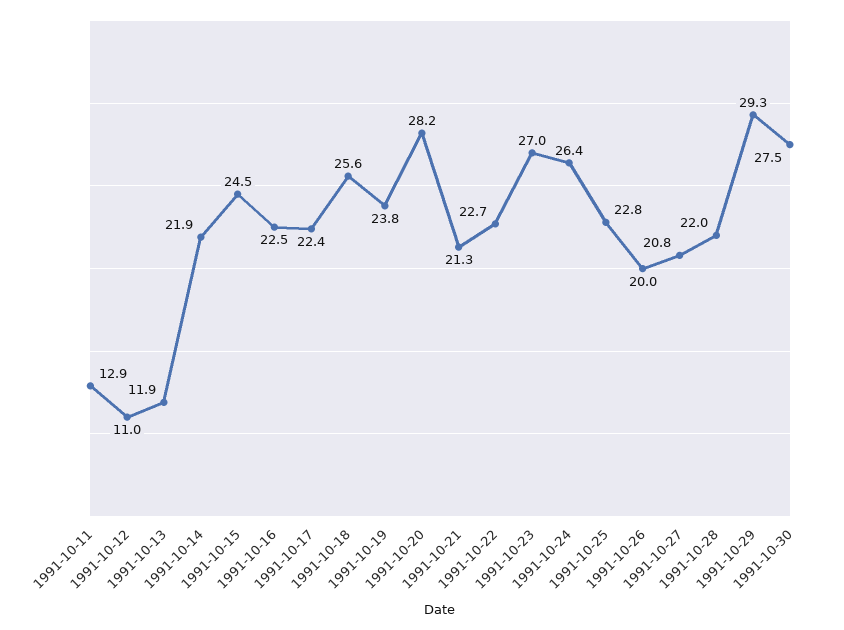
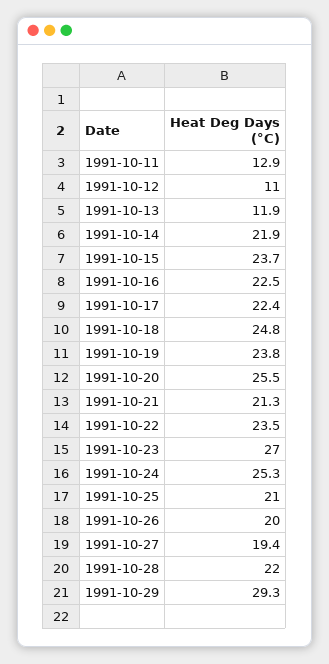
1991-10-15: 24.5 -> 23.7
1991-10-18: 25.6 -> 24.8
1991-10-20: 28.2 -> 25.5
1991-10-22: 22.7 -> 23.5
1991-10-24: 26.4 -> 25.3
1991-10-25: 22.8 -> 21
1991-10-27: 20.8 -> 19.4
1991-10-30: 27.5 -> none

